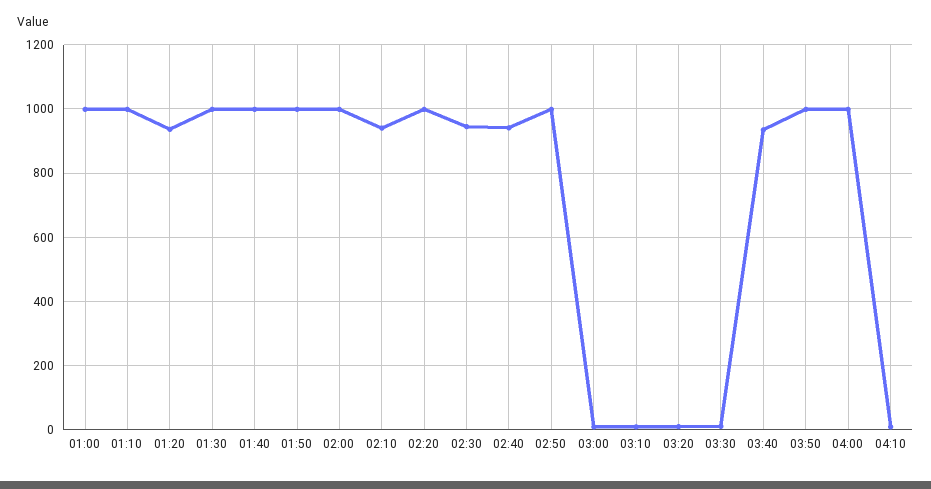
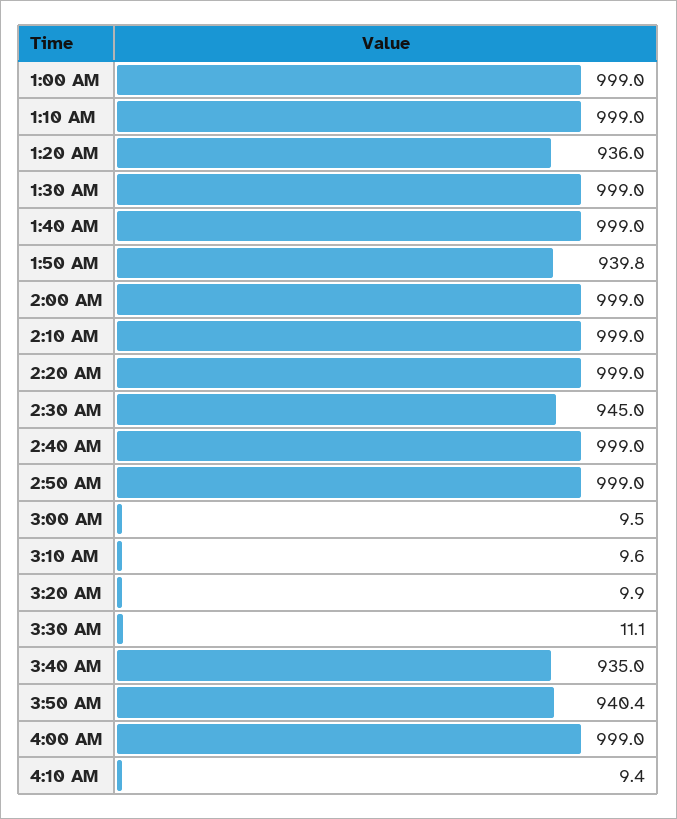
01:50: 1000 -> 939.8
02:10: 940 -> 999
02:40: 940 -> 999
03:50: 1000 -> 940.4

